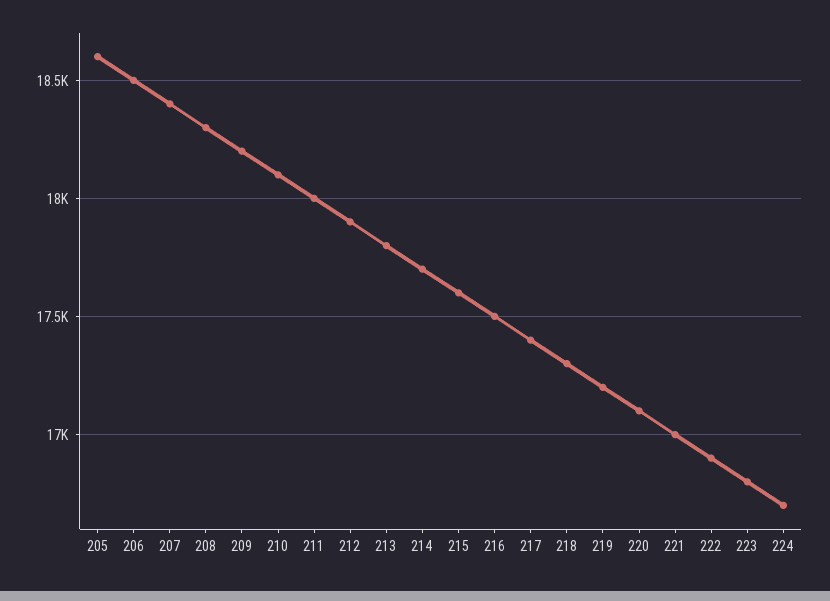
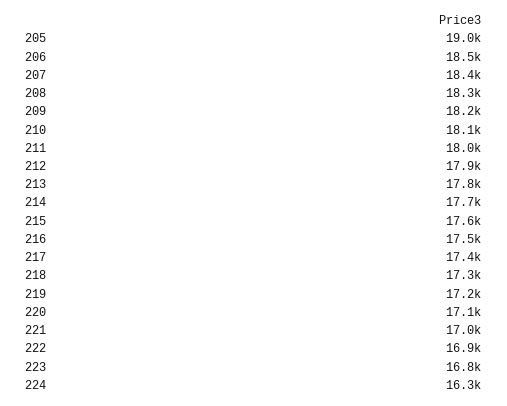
205: 18600 -> 19000
224: 16700 -> 16300

